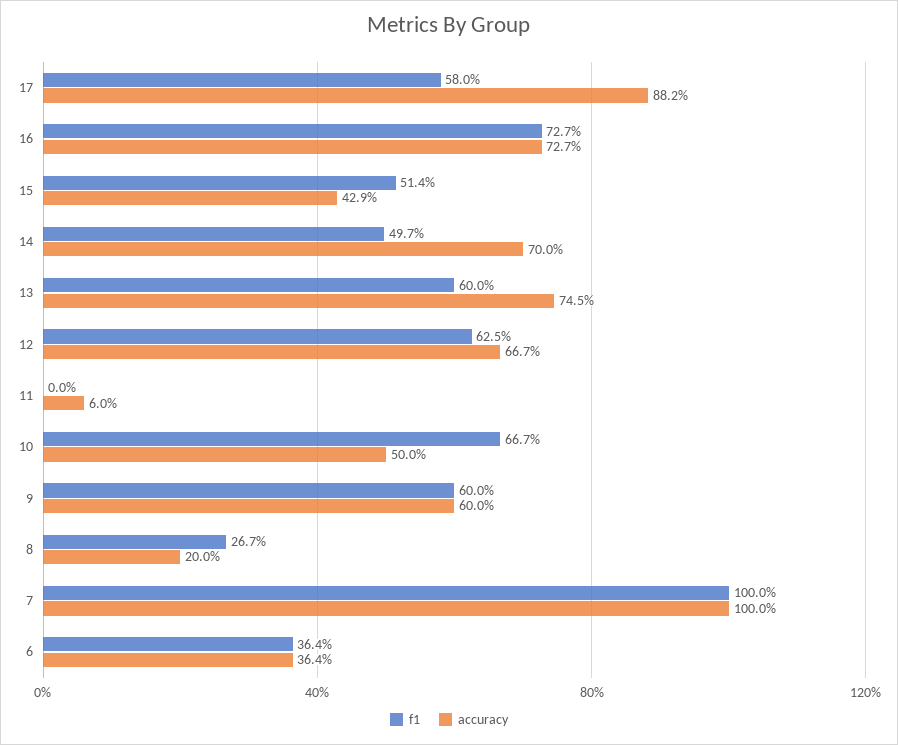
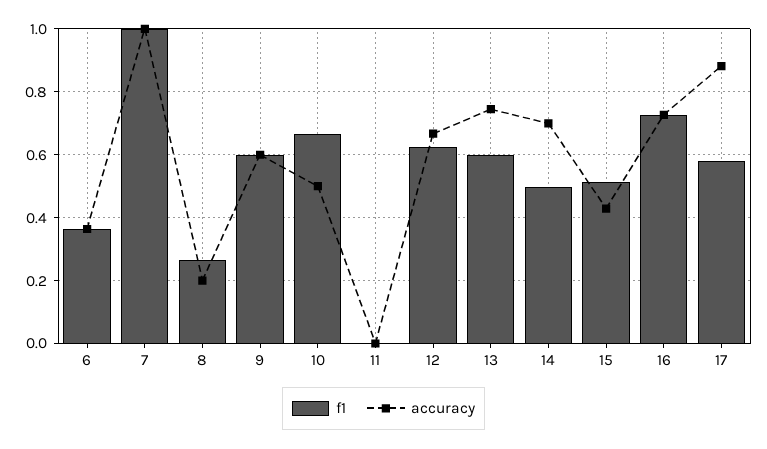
accuracy, 11: 0.06 -> 0

